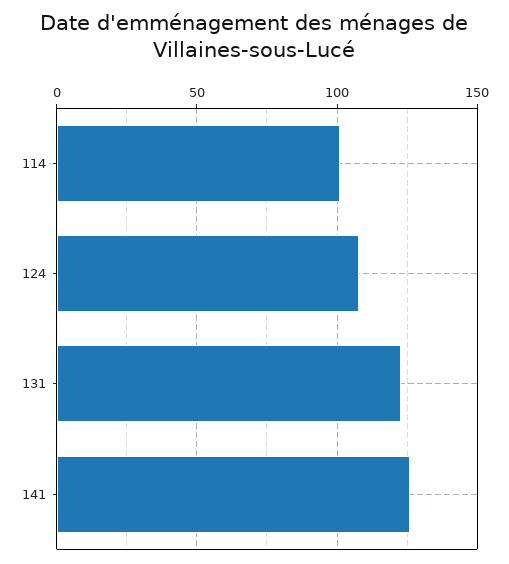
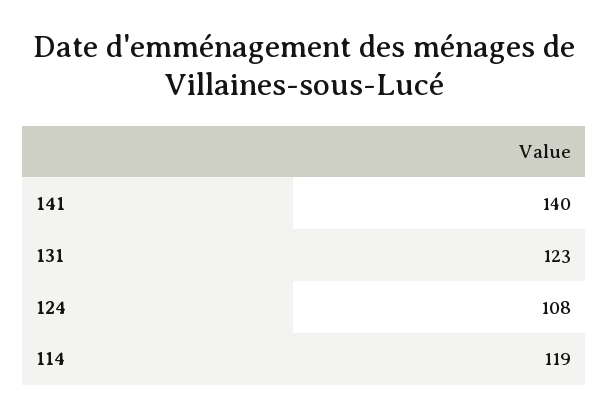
114: 100 -> 119
141: 125 -> 140

